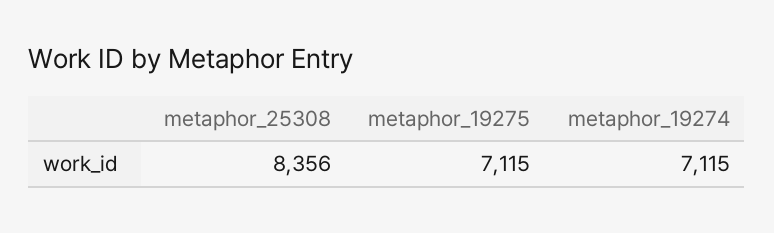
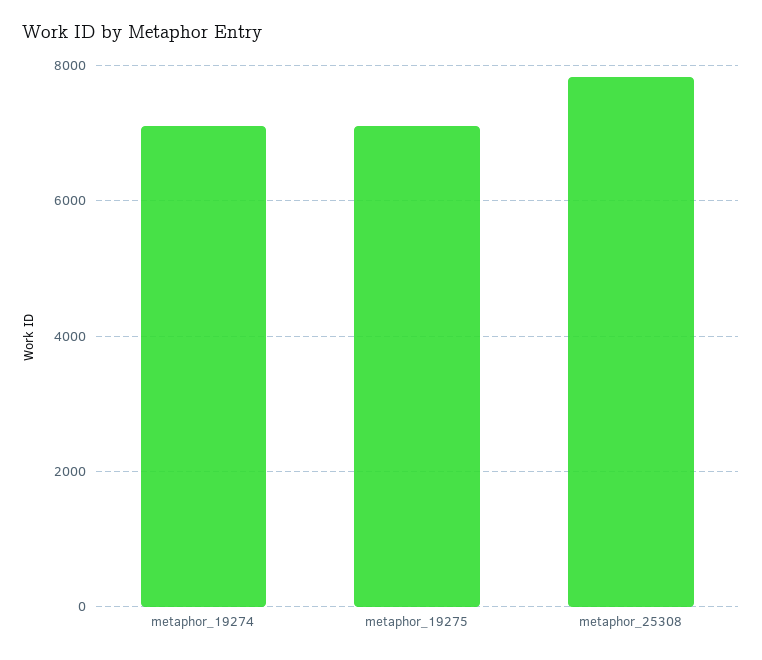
metaphor_25308: 8356 -> 7800

